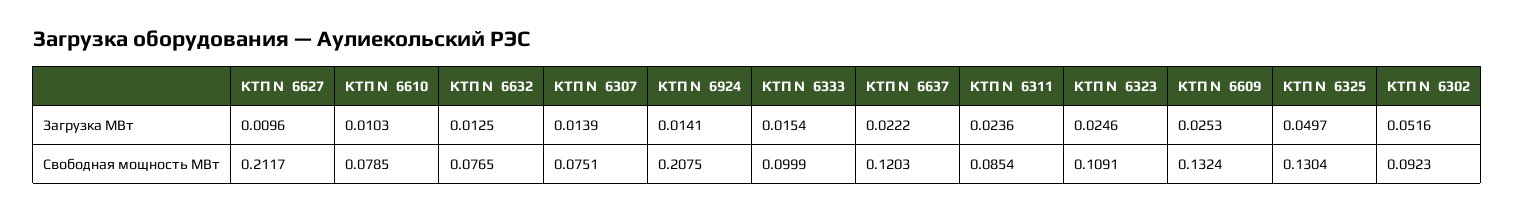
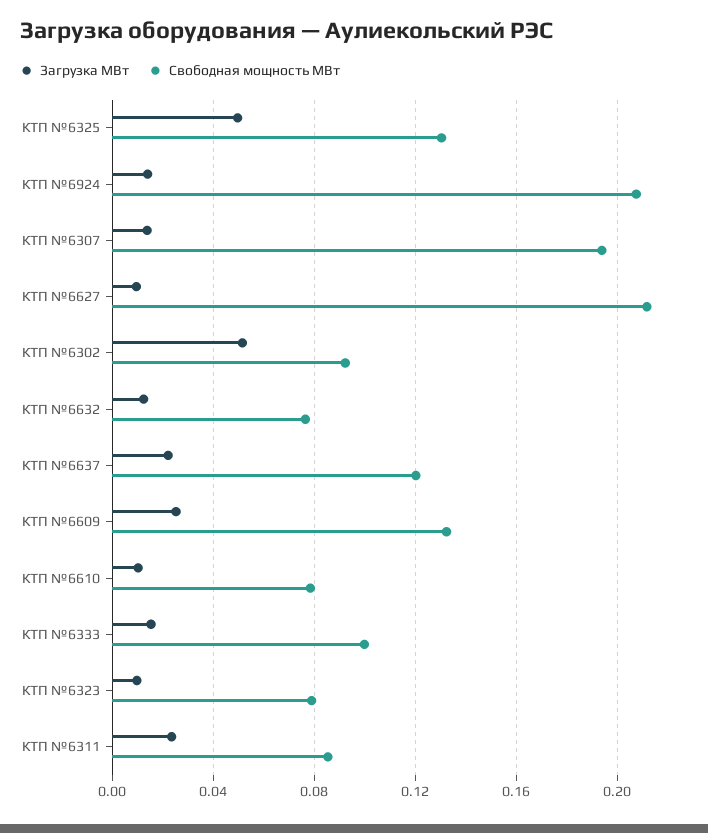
Загрузка МВт, КТП №6323: 0.0246 -> 0.01
Свободная мощность МВт, КТП №6307: 0.0751 -> 0.195
Свободная мощность МВт, КТП №6323: 0.1091 -> 0.08

